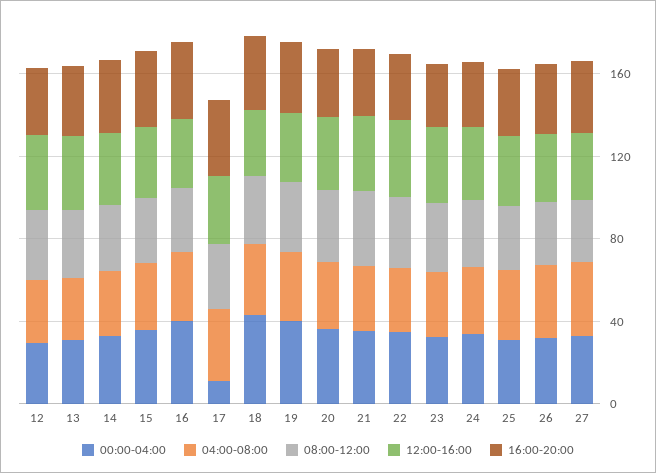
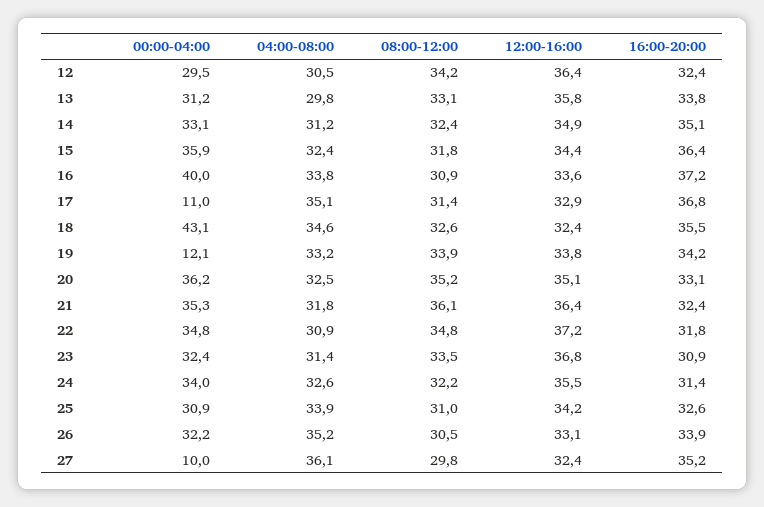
00:00-04:00, 19: 40 -> 12.1
00:00-04:00, 27: 30 -> 10

